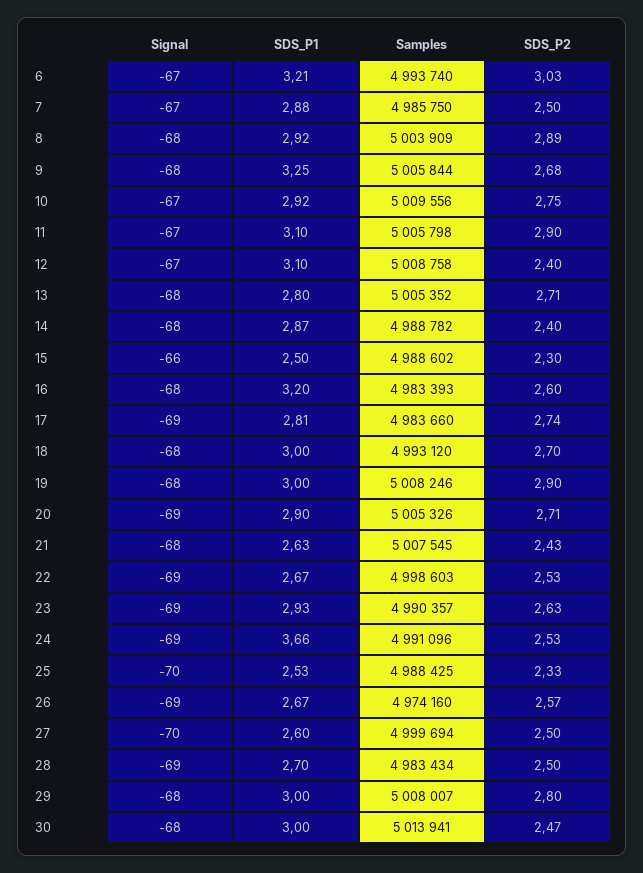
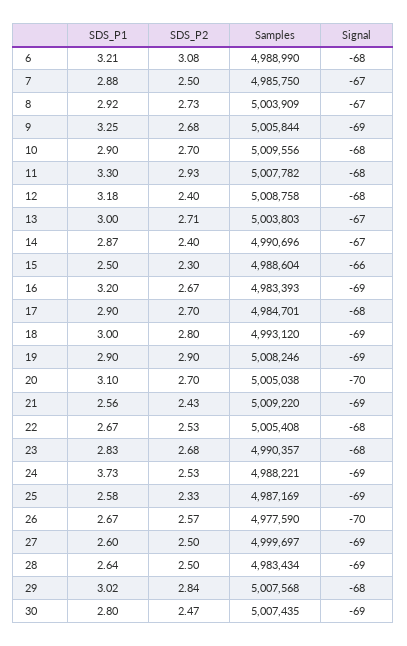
Signal, 6: -67 -> -68
Samples, 6: 4993740 -> 4988990
SDS_P2, 6: 3.03 -> 3.08
Signal, 8: -68 -> -67
SDS_P2, 8: 2.89 -> 2.73
Signal, 9: -68 -> -69
Signal, 10: -67 -> -68
SDS_P1, 10: 2.92 -> 2.9
SDS_P2, 10: 2.75 -> 2.7
Signal, 11: -67 -> -68
SDS_P1, 11: 3.1 -> 3.3
Samples, 11: 5005798 -> 5007782
SDS_P2, 11: 2.9 -> 2.93
Signal, 12: -67 -> -68
SDS_P1, 12: 3.1 -> 3.18
Signal, 13: -68 -> -67
SDS_P1, 13: 2.8 -> 3
Samples, 13: 5005352 -> 5003803
Signal, 14: -68 -> -67
Samples, 14: 4988782 -> 4990696
Samples, 15: 4988602 -> 4988604
Signal, 16: -68 -> -69
SDS_P2, 16: 2.6 -> 2.67
Signal, 17: -69 -> -68
SDS_P1, 17: 2.81 -> 2.9
Samples, 17: 4983660 -> 4984701
SDS_P2, 17: 2.74 -> 2.7
Signal, 18: -68 -> -69
SDS_P2, 18: 2.7 -> 2.8
Signal, 19: -68 -> -69
SDS_P1, 19: 3 -> 2.9
Signal, 20: -69 -> -70
SDS_P1, 20: 2.9 -> 3.1
Samples, 20: 5005326 -> 5005038
SDS_P2, 20: 2.71 -> 2.7
Signal, 21: -68 -> -69
SDS_P1, 21: 2.63 -> 2.56
Samples, 21: 5007545 -> 5009220
Signal, 22: -69 -> -68
Samples, 22: 4998603 -> 5005408
Signal, 23: -69 -> -68
SDS_P1, 23: 2.93 -> 2.83
SDS_P2, 23: 2.63 -> 2.68
SDS_P1, 24: 3.66 -> 3.73
Samples, 24: 4991096 -> 4988221
Signal, 25: -70 -> -69
SDS_P1, 25: 2.53 -> 2.58
Samples, 25: 4988425 -> 4987169
Signal, 26: -69 -> -70
Samples, 26: 4974160 -> 4977590
Signal, 27: -70 -> -69
Samples, 27: 4999694 -> 4999697
SDS_P1, 28: 2.7 -> 2.64
SDS_P1, 29: 3 -> 3.02
Samples, 29: 5008007 -> 5007568
SDS_P2, 29: 2.8 -> 2.84
Signal, 30: -68 -> -69
SDS_P1, 30: 3 -> 2.8
Samples, 30: 5013941 -> 5007435

